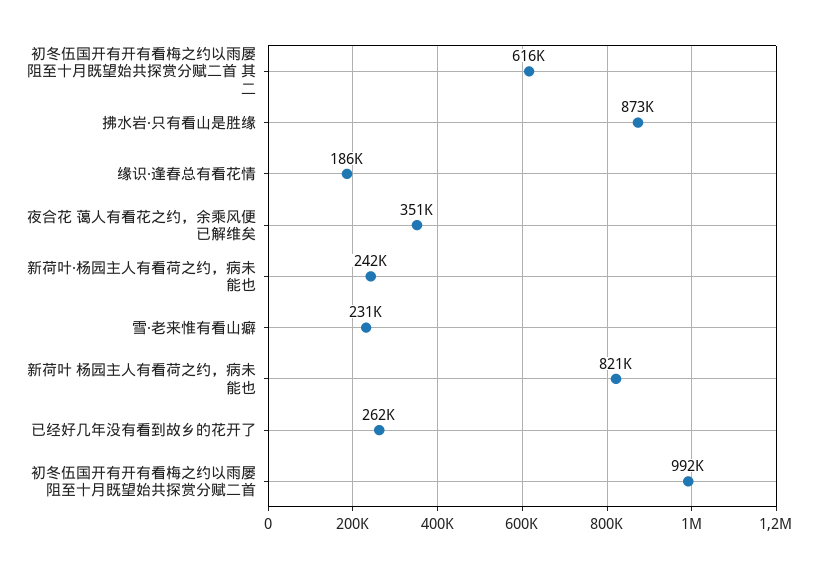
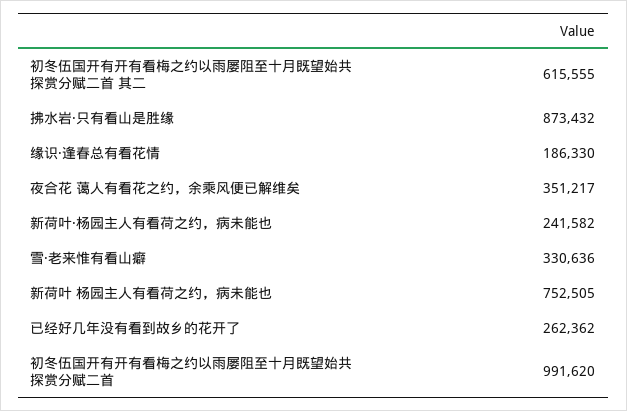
雪·老来惟有看山癖: 231000 -> 330636
新荷叶 杨园主人有看荷之约，病未能也: 821000 -> 752505

